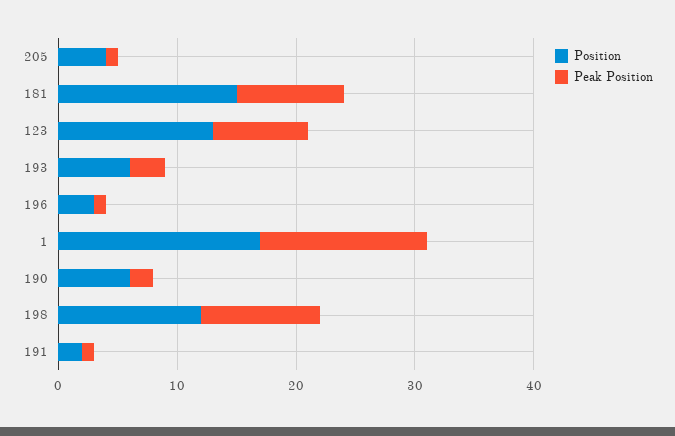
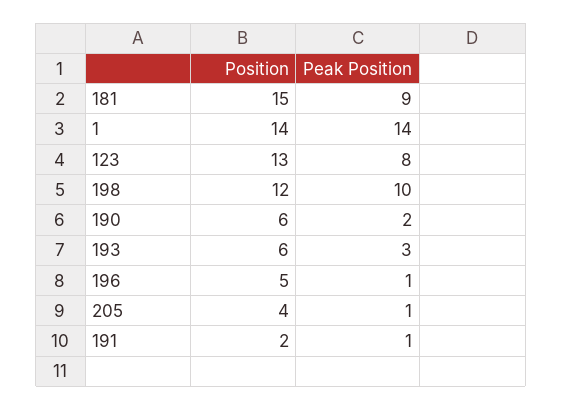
Position, 196: 3 -> 5
Position, 1: 17 -> 14

